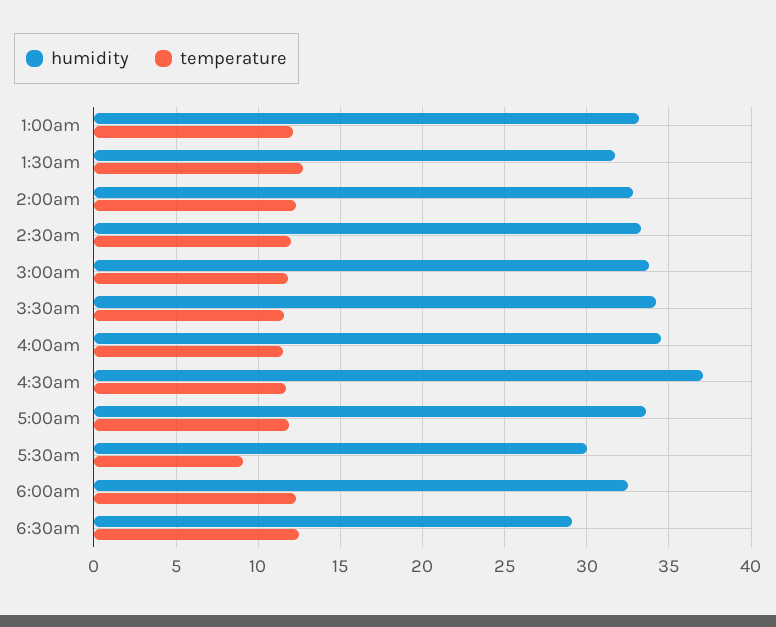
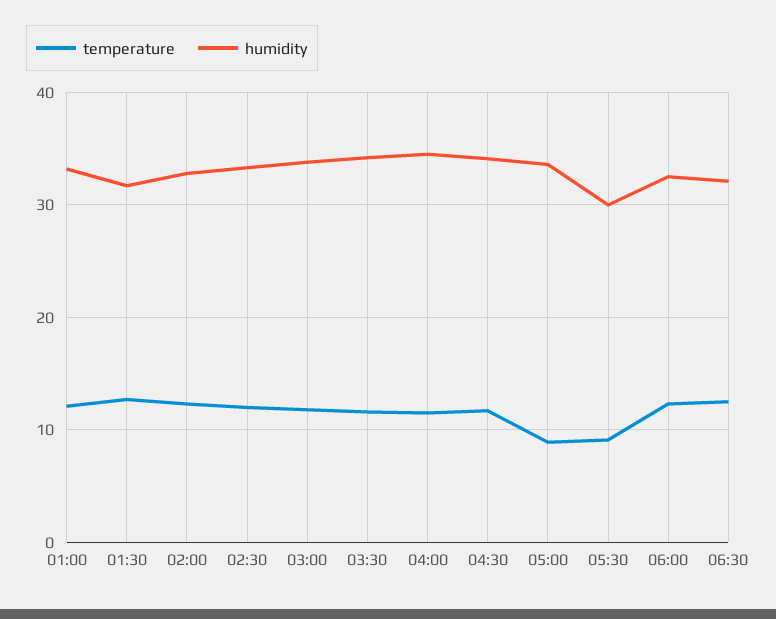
humidity, 4:30am: 37 -> 34
temperature, 5:00am: 12 -> 9
humidity, 6:30am: 29 -> 32

